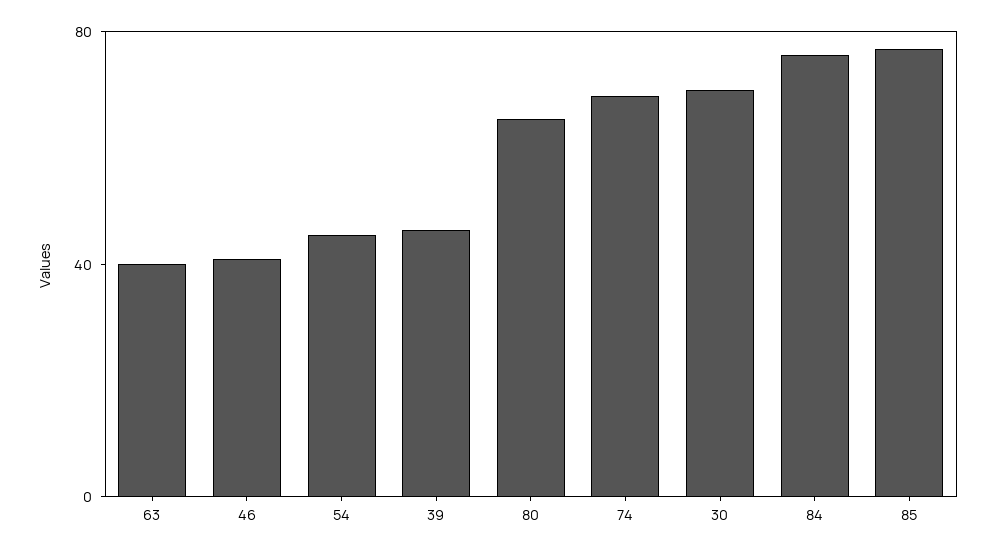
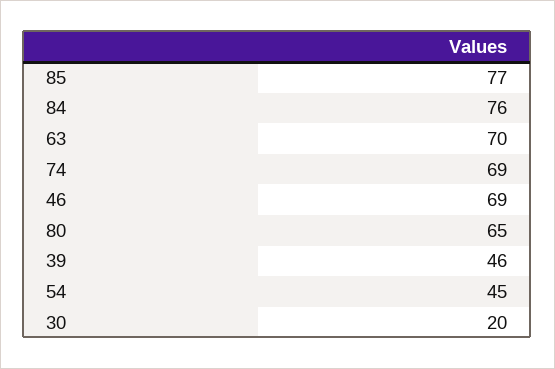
63: 40 -> 70
46: 40 -> 69
30: 70 -> 20

